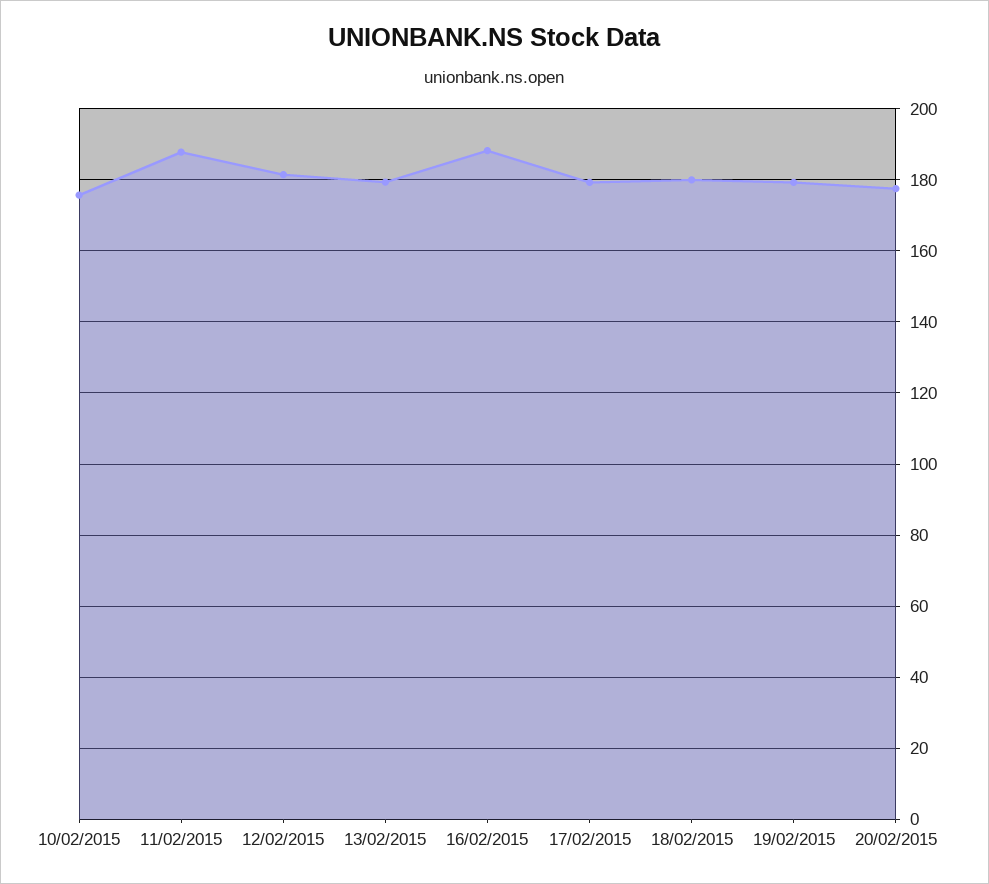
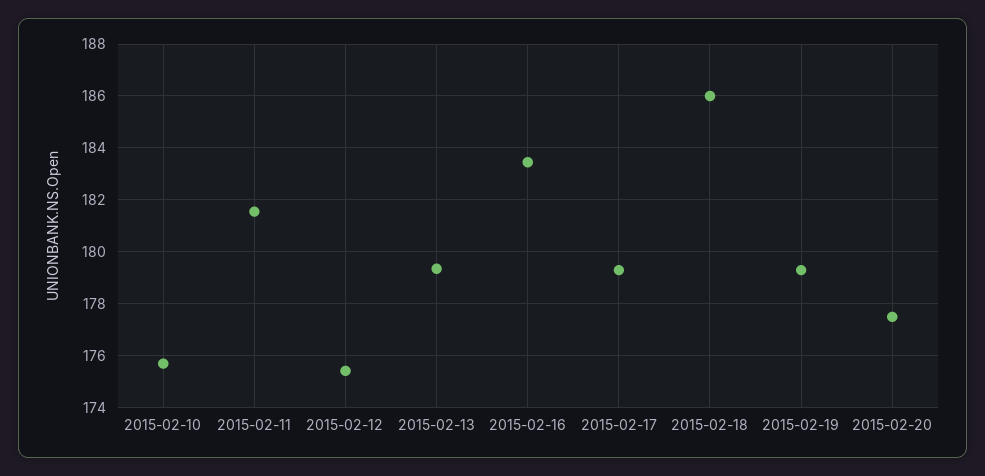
11/02/2015: 188 -> 181.5
12/02/2015: 182 -> 175.5
16/02/2015: 188 -> 183.5
18/02/2015: 180 -> 186

